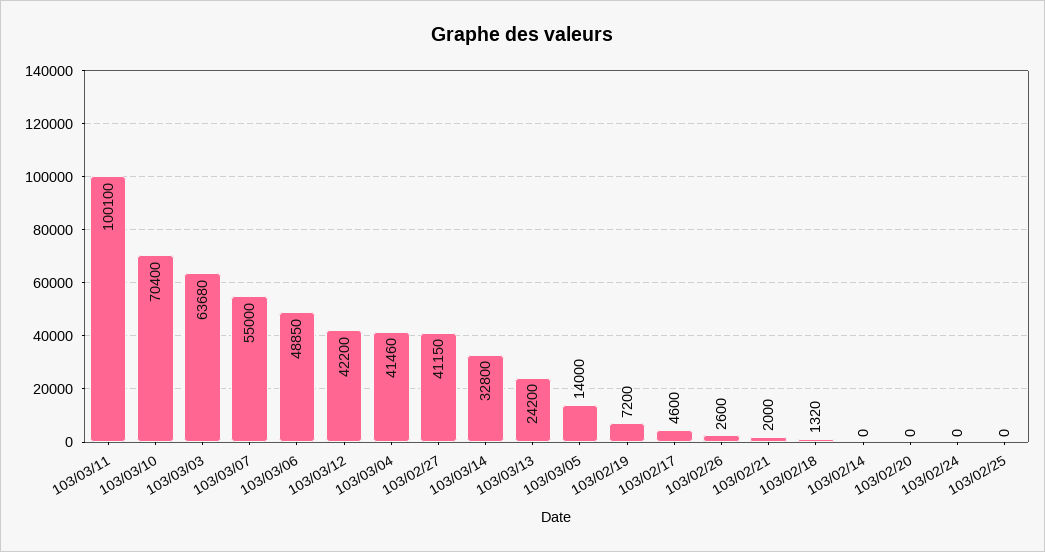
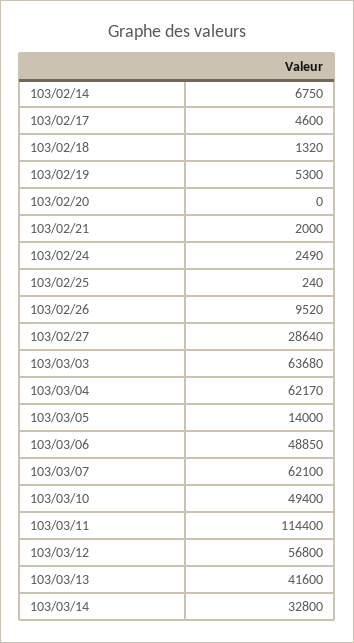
103/03/11: 100100 -> 114400
103/03/10: 70400 -> 49400
103/03/07: 55000 -> 62100
103/03/12: 42200 -> 56800
103/03/04: 41460 -> 62170
103/02/27: 41150 -> 28640
103/03/13: 24200 -> 41600
103/02/19: 7200 -> 5300
103/02/26: 2600 -> 9520
103/02/14: 0 -> 6750
103/02/24: 0 -> 2490
103/02/25: 0 -> 240

